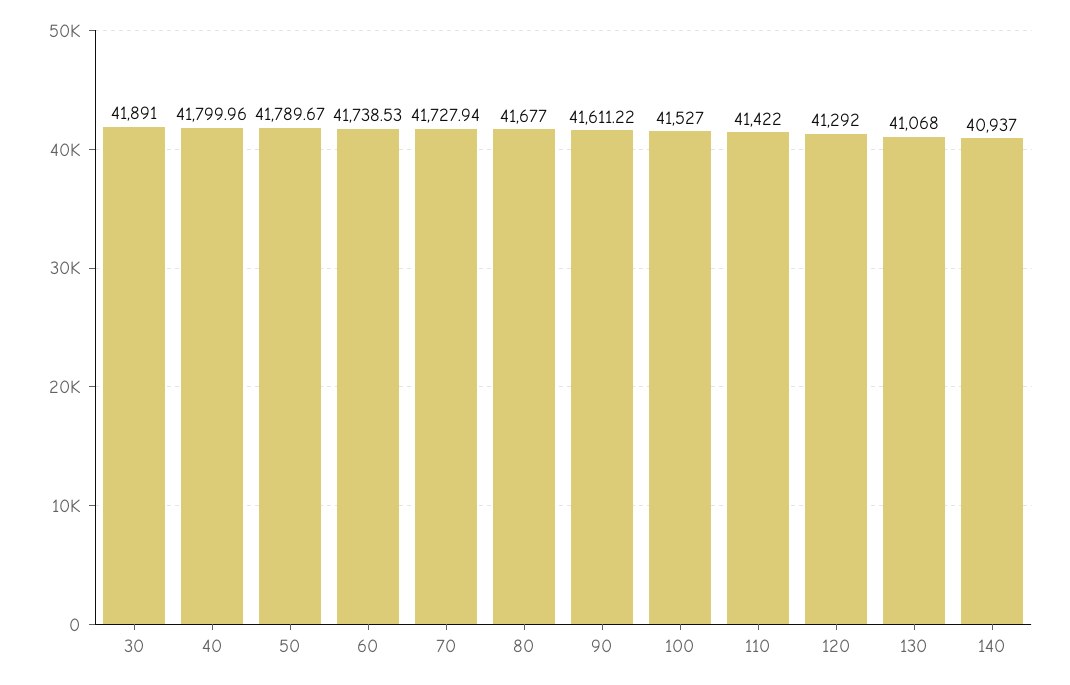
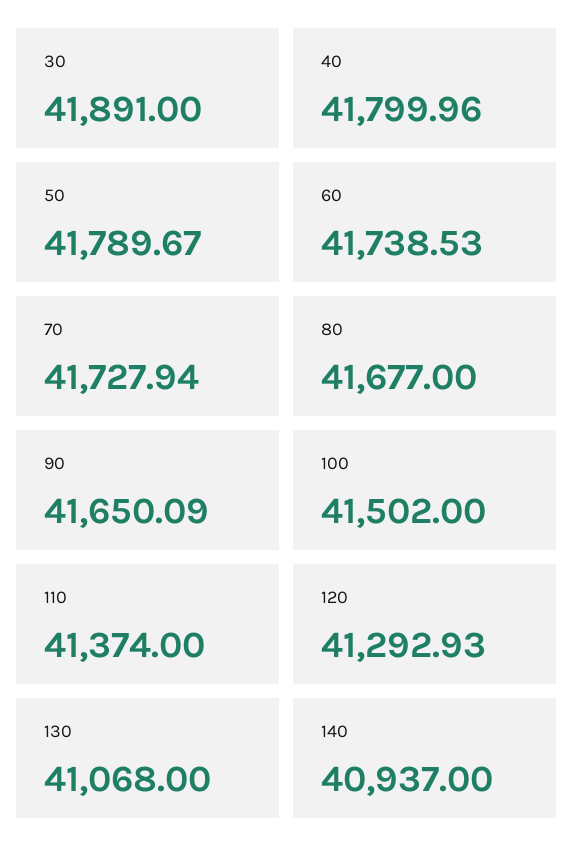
90: 41611.22 -> 41650.09
100: 41527 -> 41502
110: 41422 -> 41374
120: 41292 -> 41292.93

